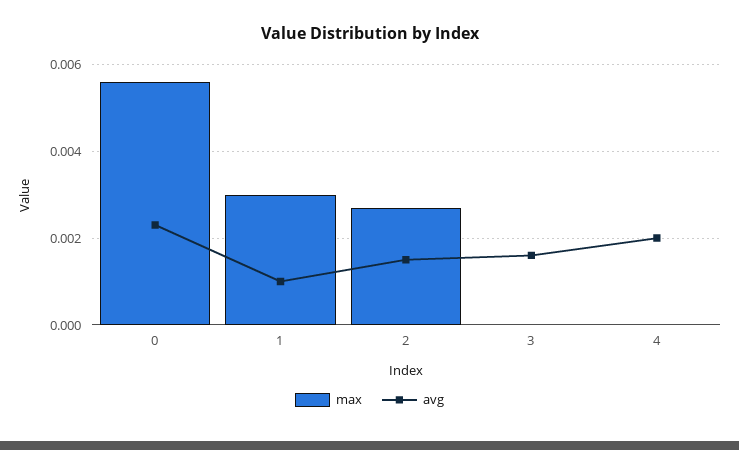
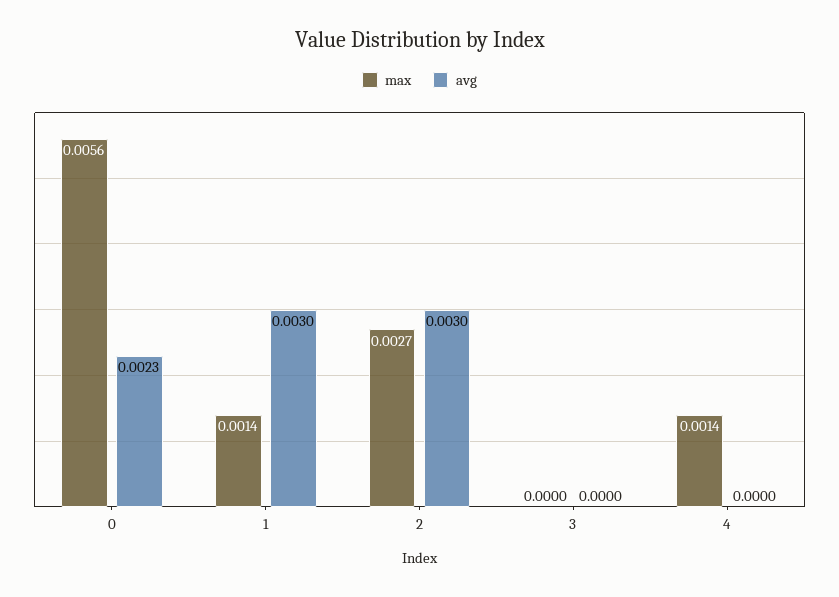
max, 1: 0.003 -> 0.0014
avg, 1: 0.001 -> 0.003
avg, 2: 0.0015 -> 0.003
avg, 3: 0.0015 -> 0
max, 4: 0 -> 0.0014
avg, 4: 0.002 -> 0

